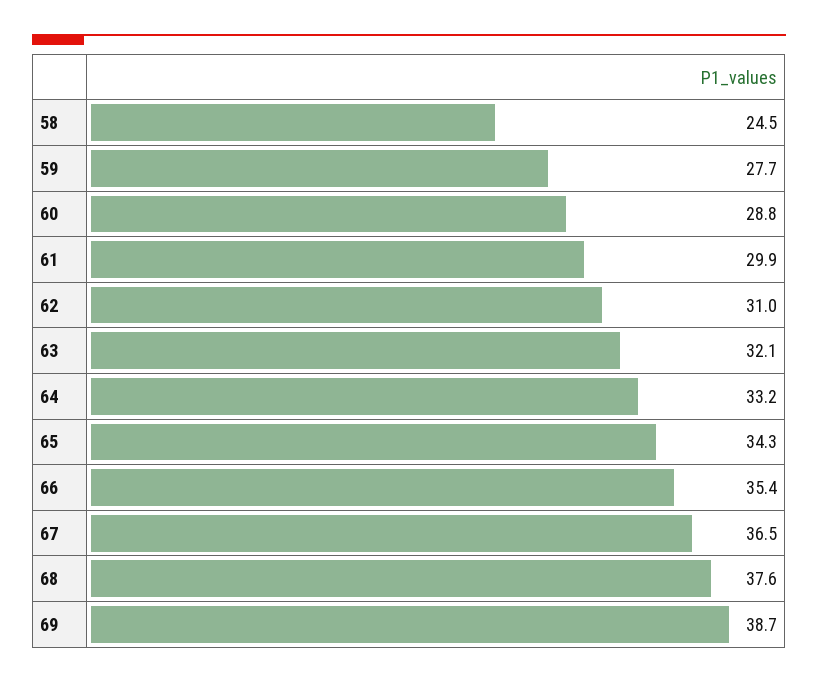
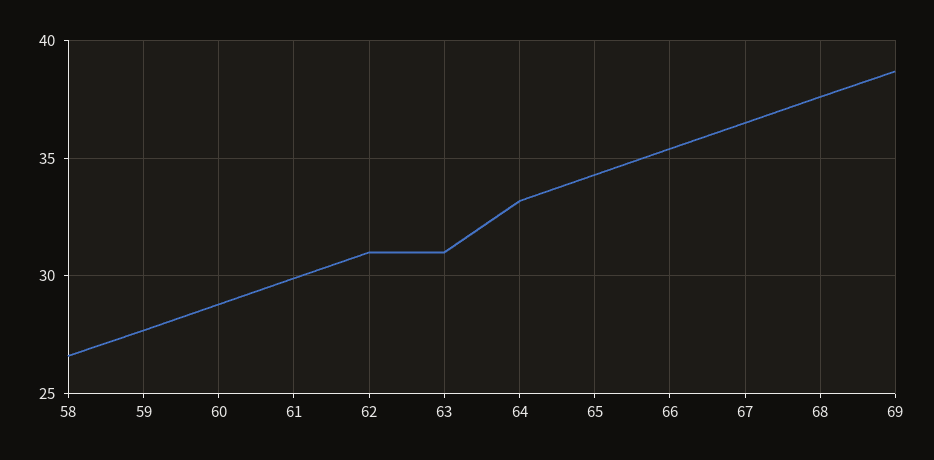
58: 24.5 -> 26.5
63: 32.1 -> 31

